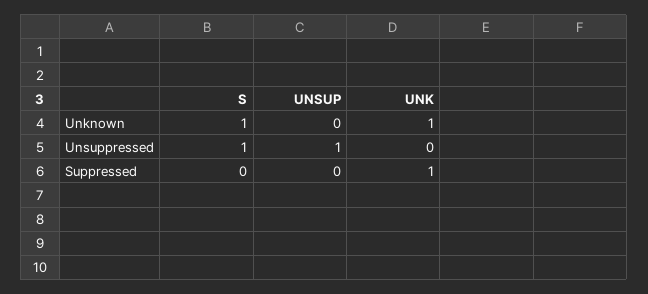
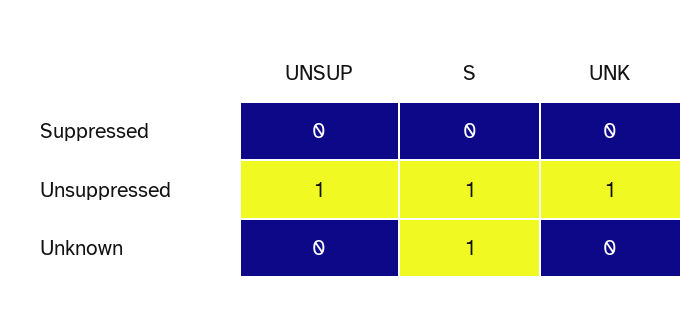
UNK, Unknown: 1 -> 0
UNK, Unsuppressed: 0 -> 1
UNK, Suppressed: 1 -> 0

